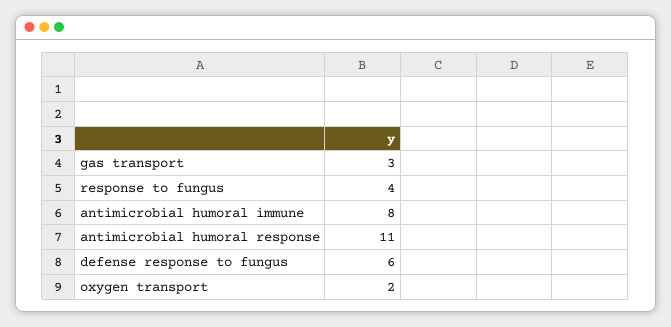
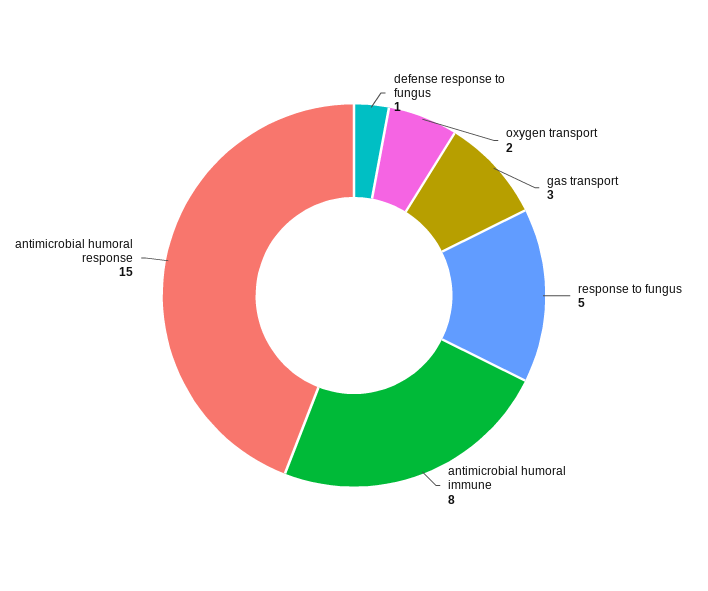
response to fungus: 4 -> 5
antimicrobial humoral response: 11 -> 15
defense response to fungus: 6 -> 1

